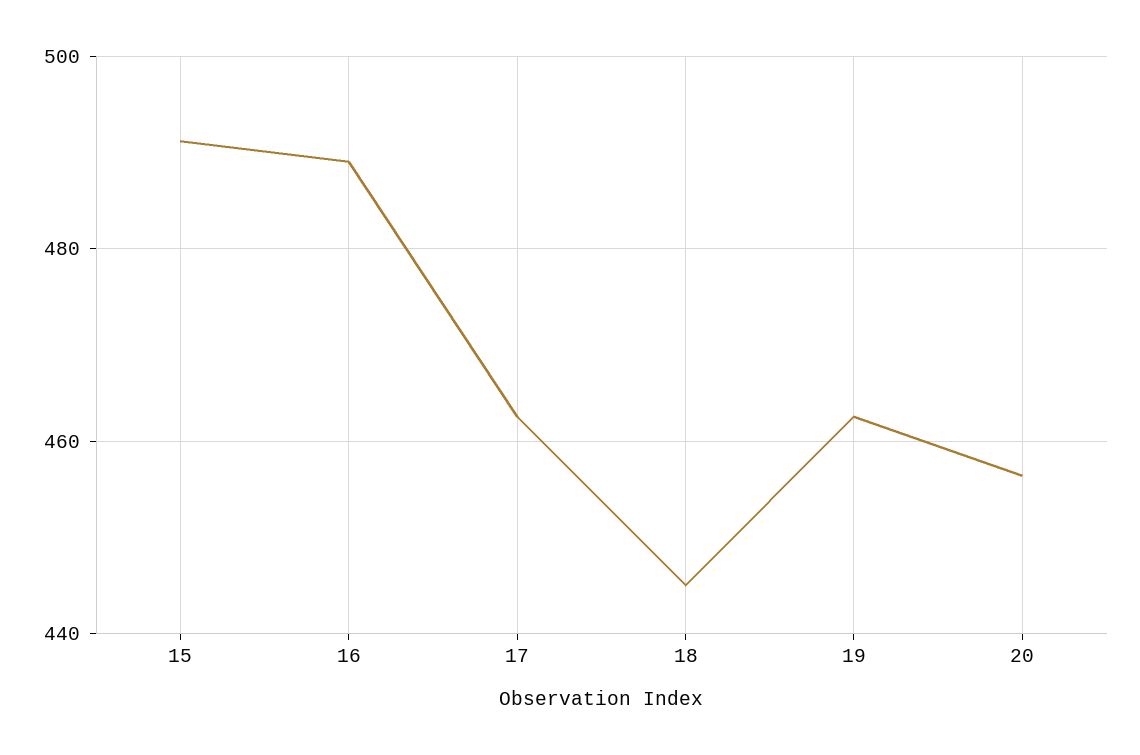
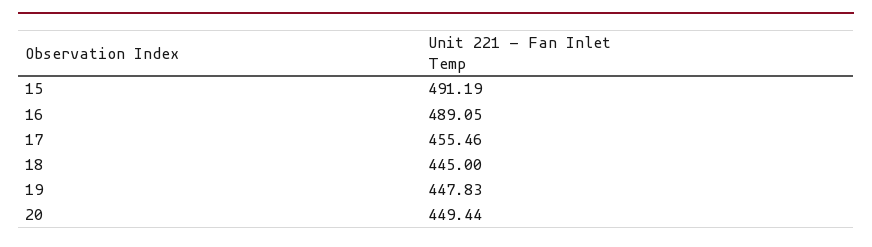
17: 462 -> 455.46
19: 462 -> 447.83
20: 456 -> 449.44

